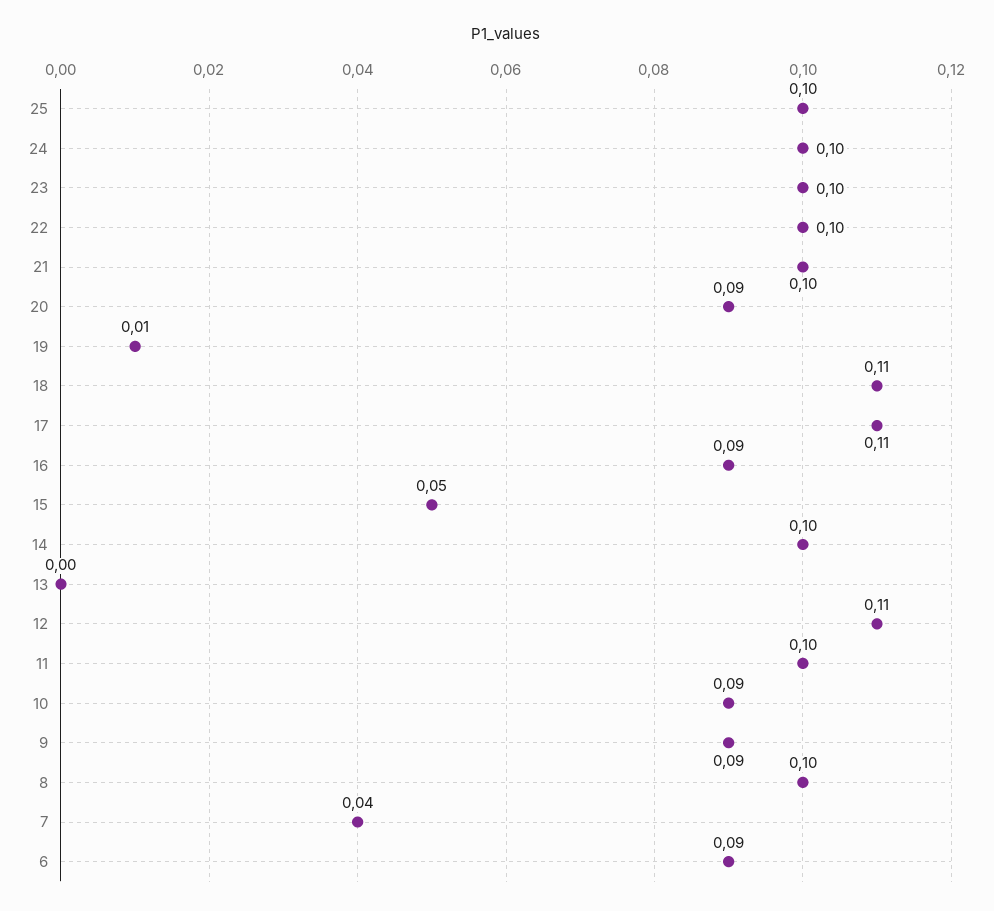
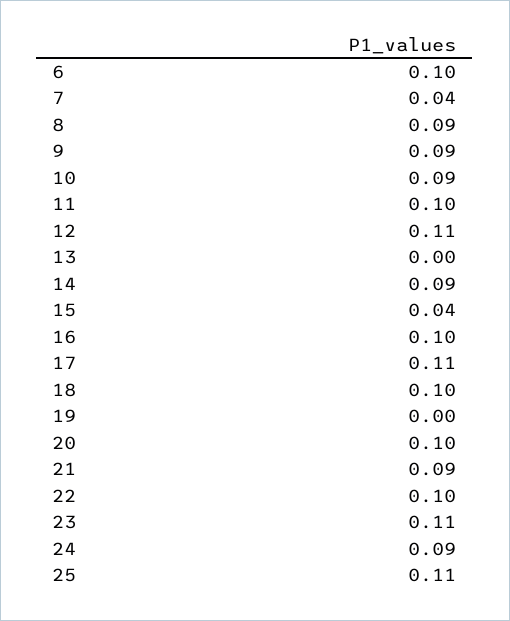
25: 0.1 -> 0.11
24: 0.1 -> 0.09
23: 0.1 -> 0.11
21: 0.1 -> 0.09
20: 0.09 -> 0.1
19: 0.01 -> 0
18: 0.11 -> 0.1
16: 0.09 -> 0.1
15: 0.05 -> 0.04
14: 0.1 -> 0.09
8: 0.1 -> 0.09
6: 0.09 -> 0.1

